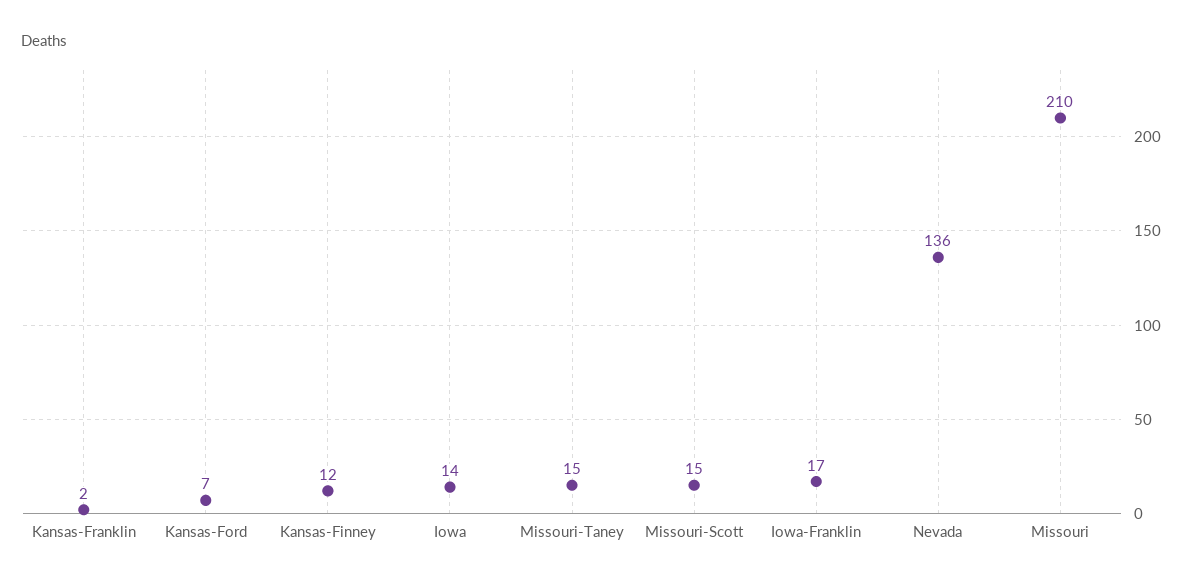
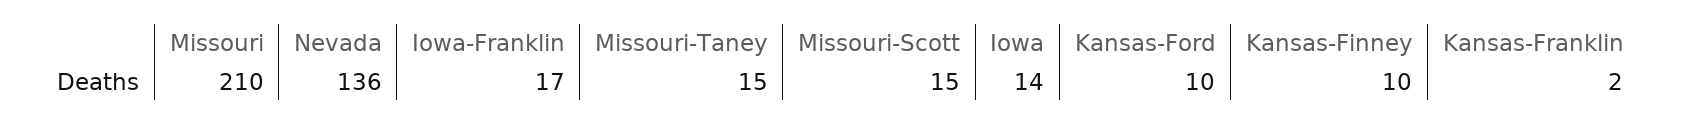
Kansas-Ford: 7 -> 10
Kansas-Finney: 12 -> 10

